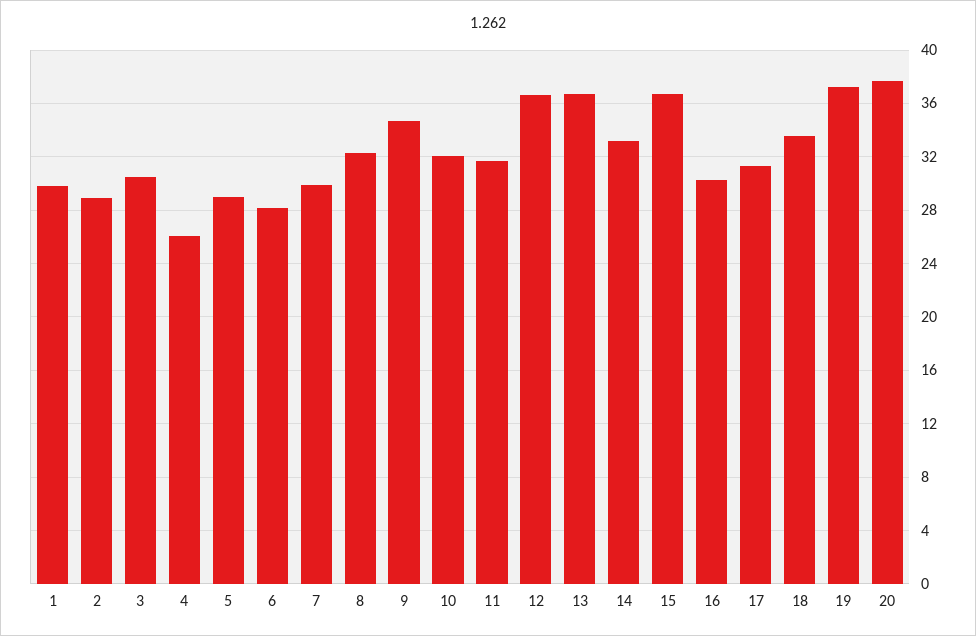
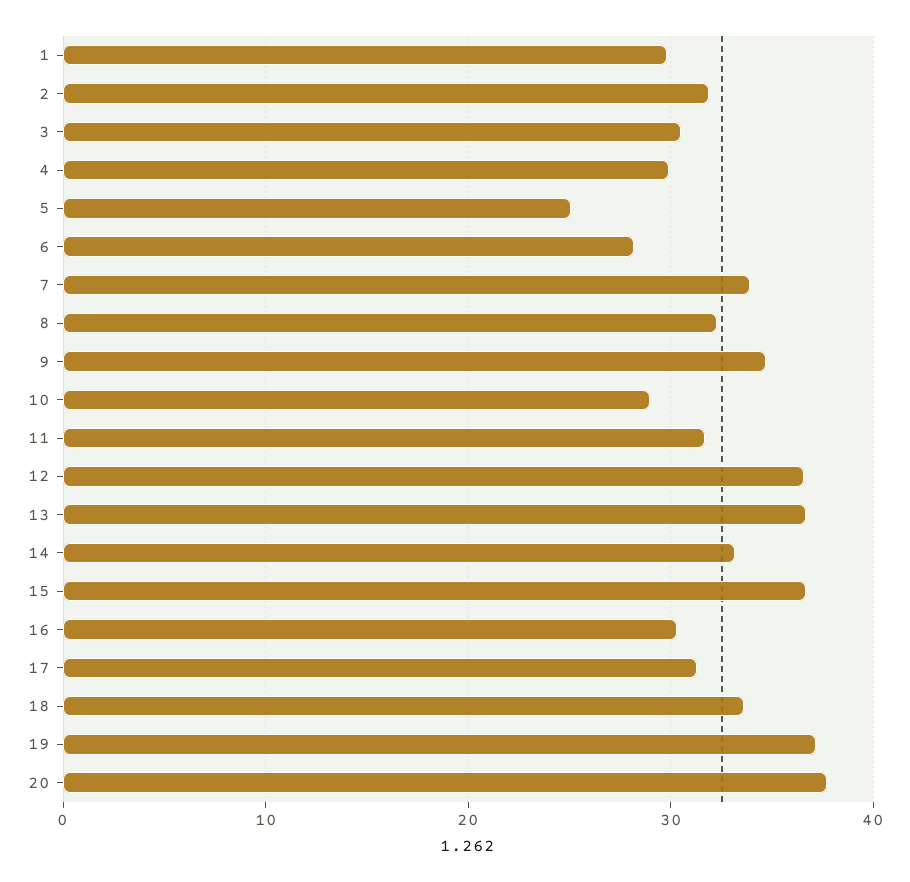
2: 29 -> 32
4: 26 -> 30
5: 29 -> 25
7: 30 -> 34
10: 32 -> 29

